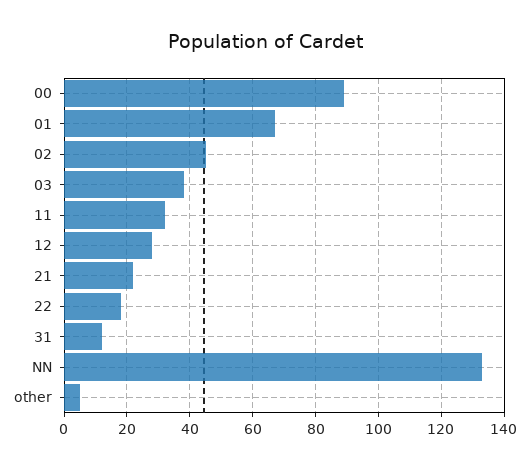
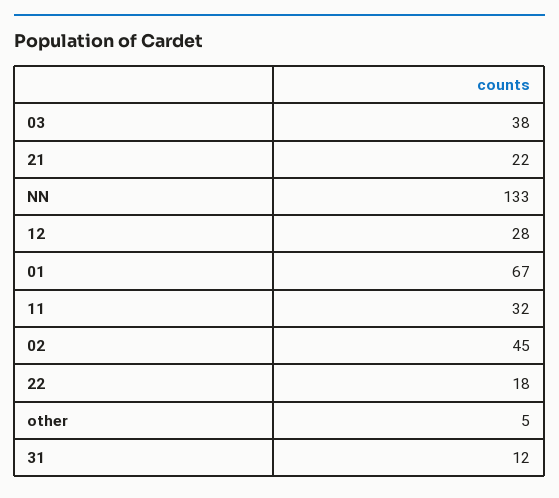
00: 90 -> none

